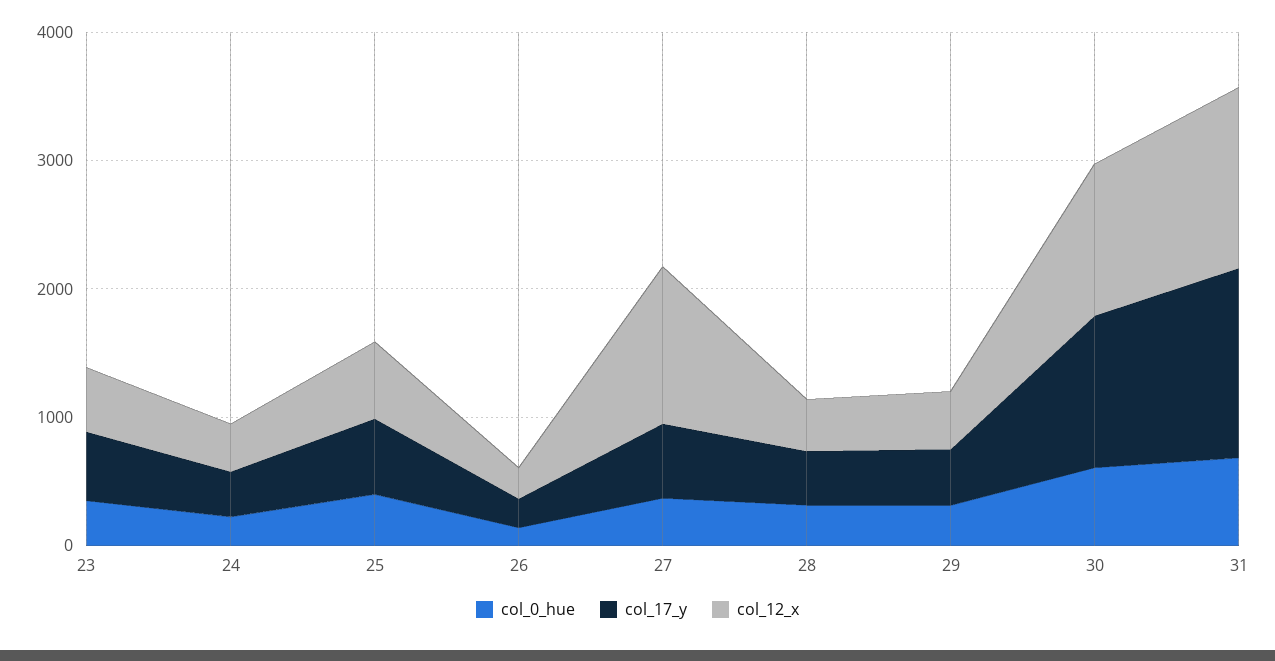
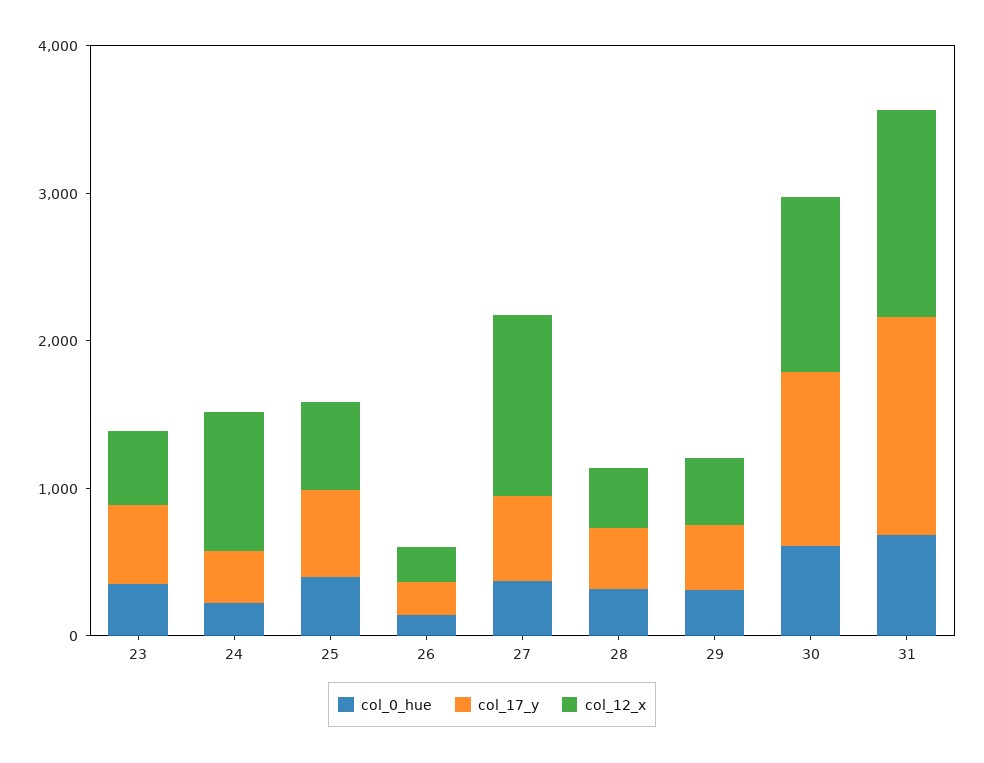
col_12_x, 24: 400 -> 1000

